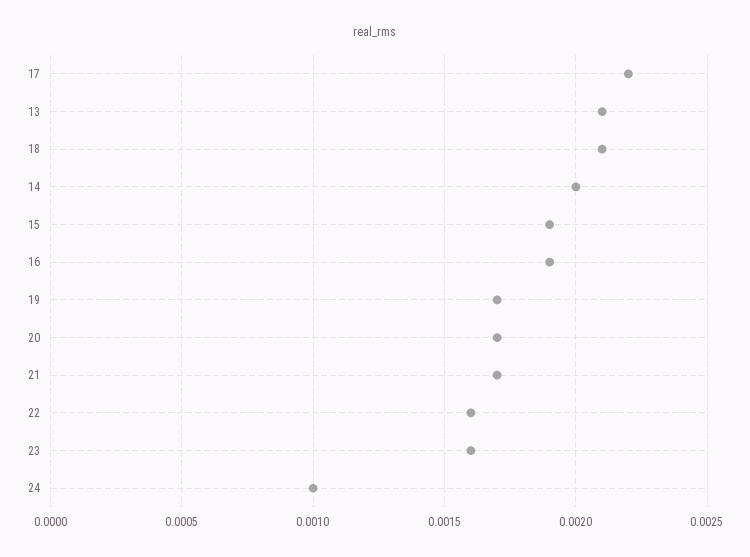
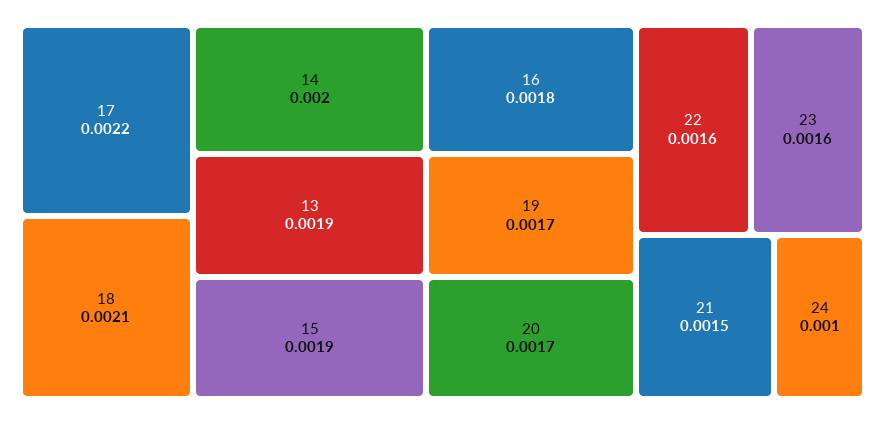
13: 0.0021 -> 0.0019
16: 0.0019 -> 0.0018
21: 0.0017 -> 0.0015

